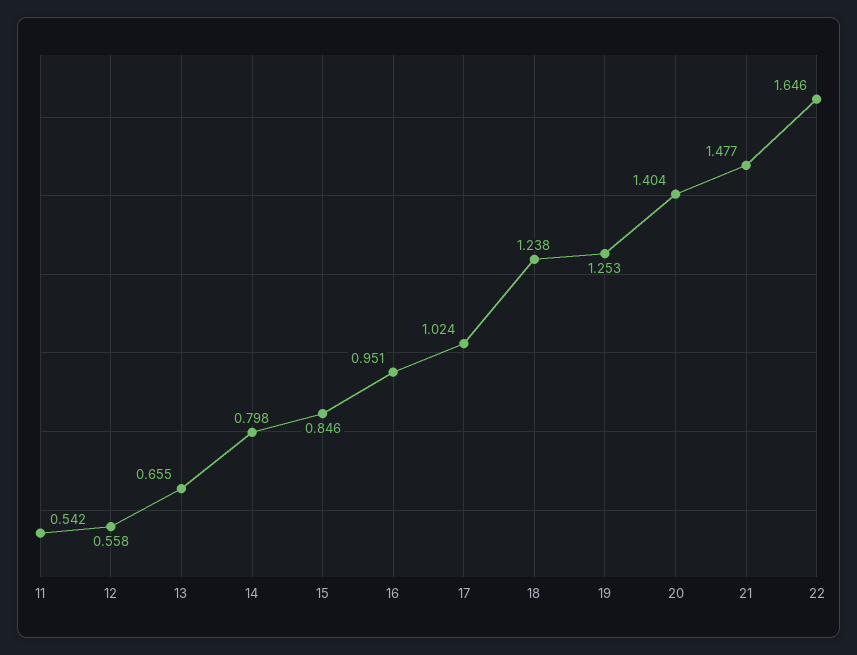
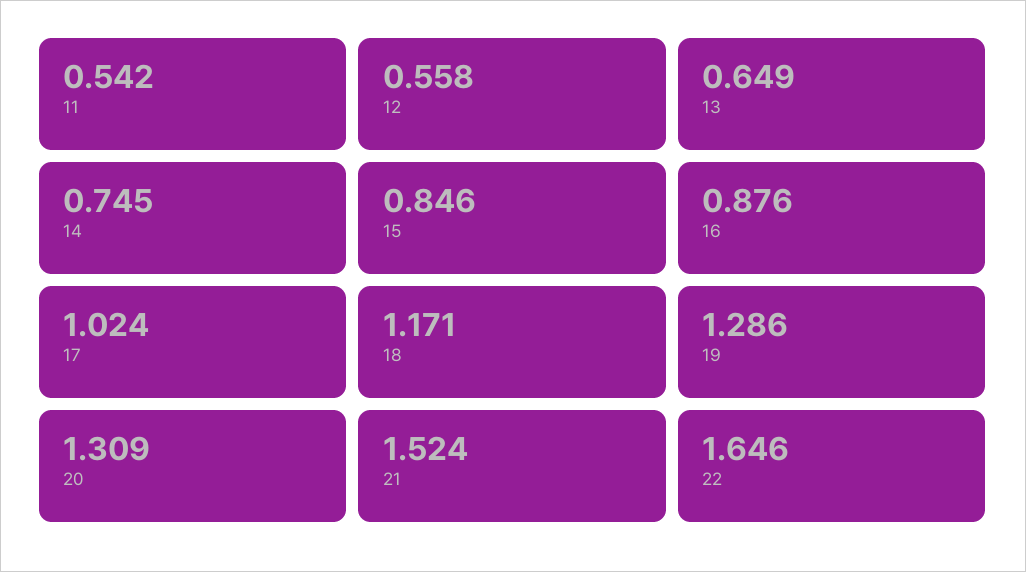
13: 0.655 -> 0.649
14: 0.798 -> 0.745
16: 0.951 -> 0.876
18: 1.238 -> 1.171
19: 1.253 -> 1.286
20: 1.404 -> 1.309
21: 1.477 -> 1.524

